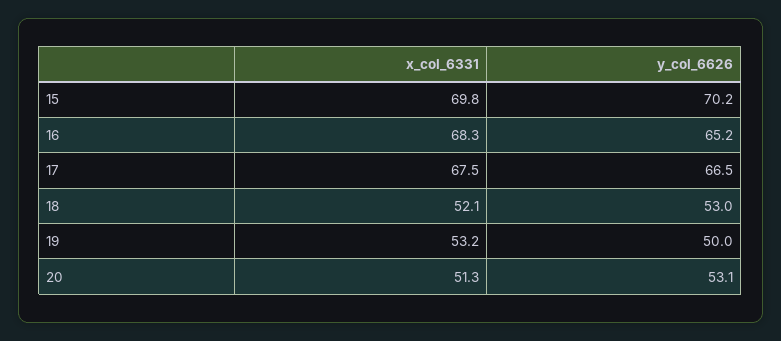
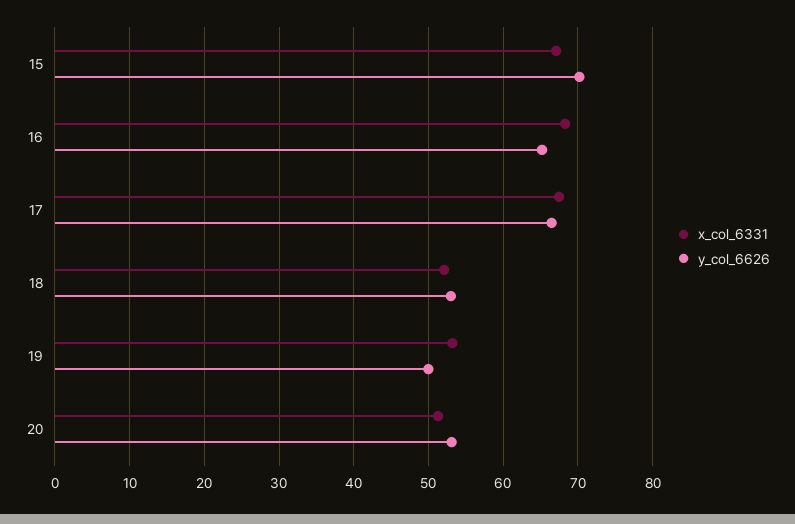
x_col_6331, 15: 69.8 -> 67

